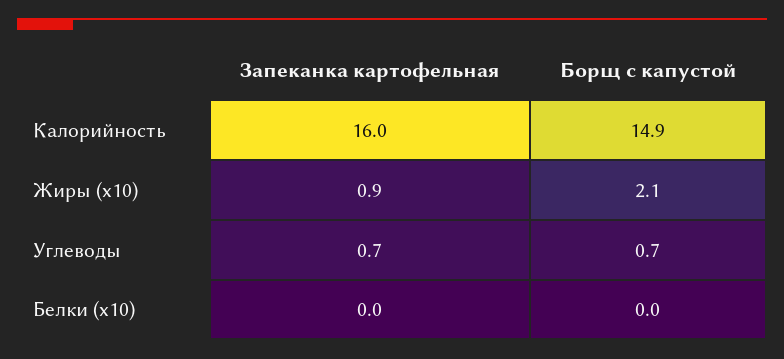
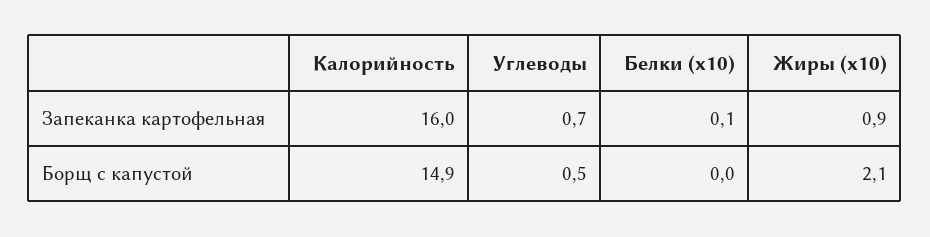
Борщ с капустой, Углеводы: 0.7 -> 0.5
Запеканка картофельная, Белки (x10): 0 -> 0.1

